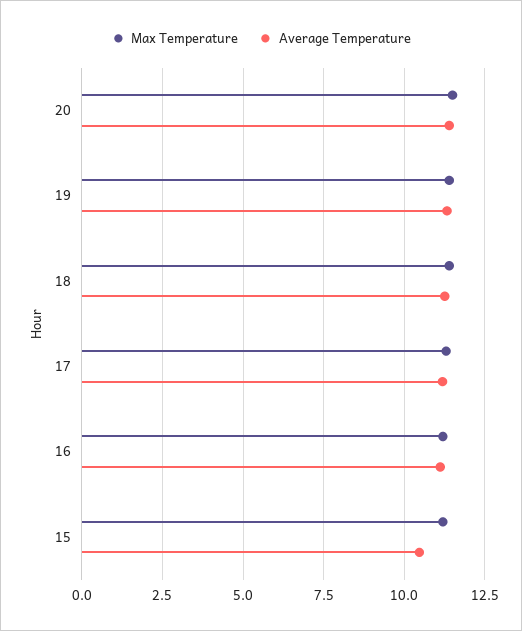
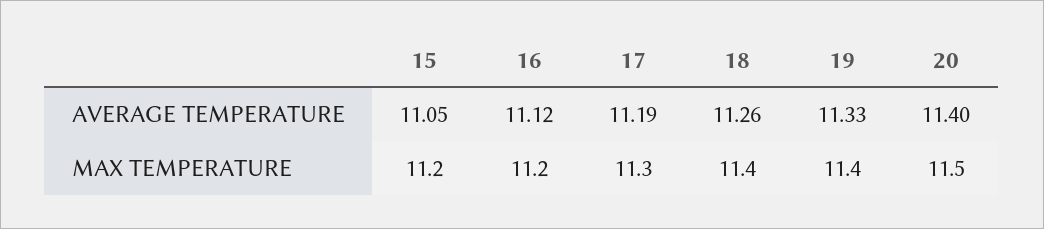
Average Temperature, 15: 10.5 -> 11.05

